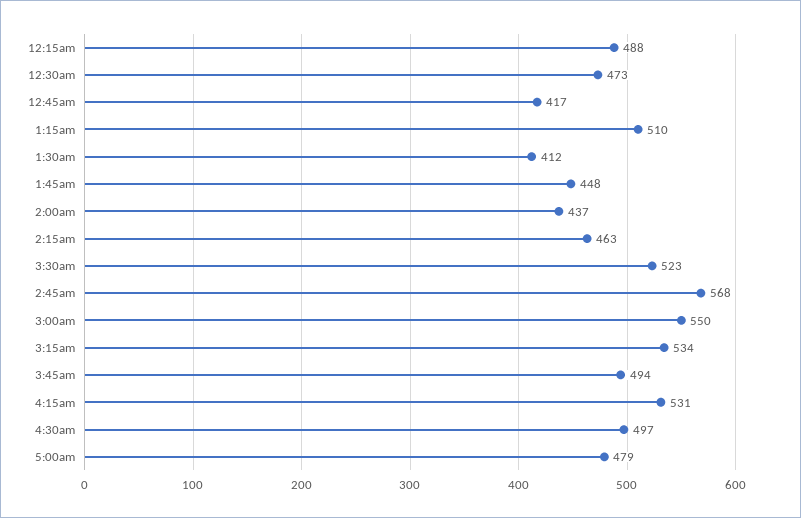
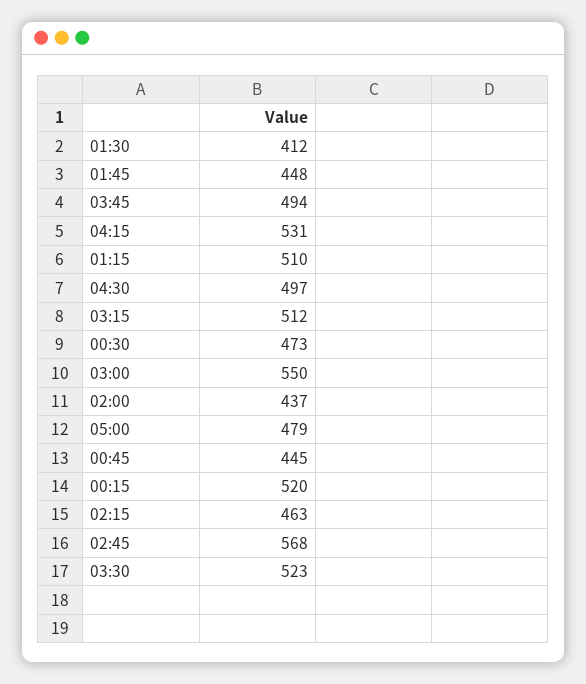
12:15am: 488 -> 520
12:45am: 417 -> 445
3:15am: 534 -> 512

